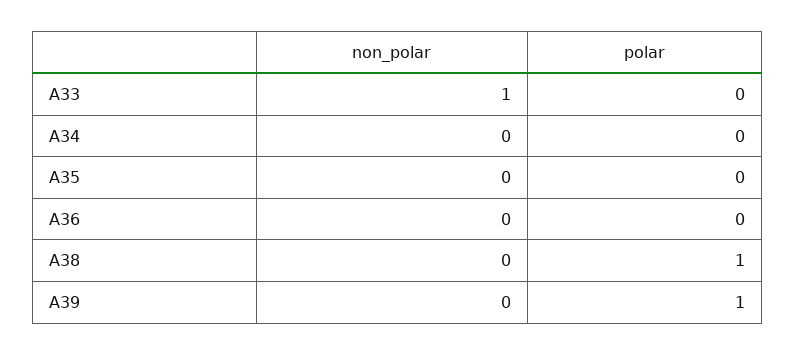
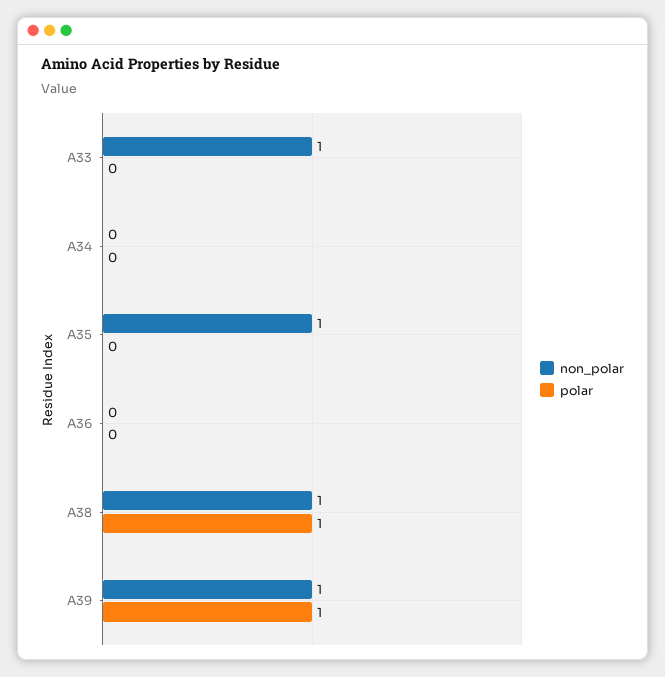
non_polar, A35: 0 -> 1
non_polar, A38: 0 -> 1
non_polar, A39: 0 -> 1

